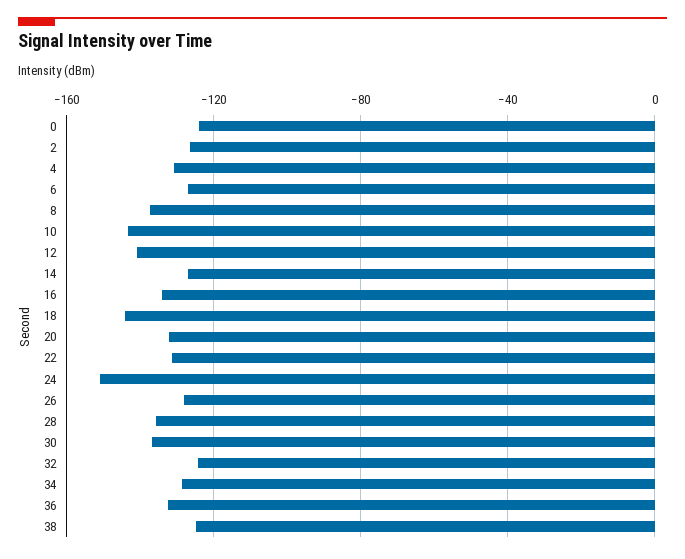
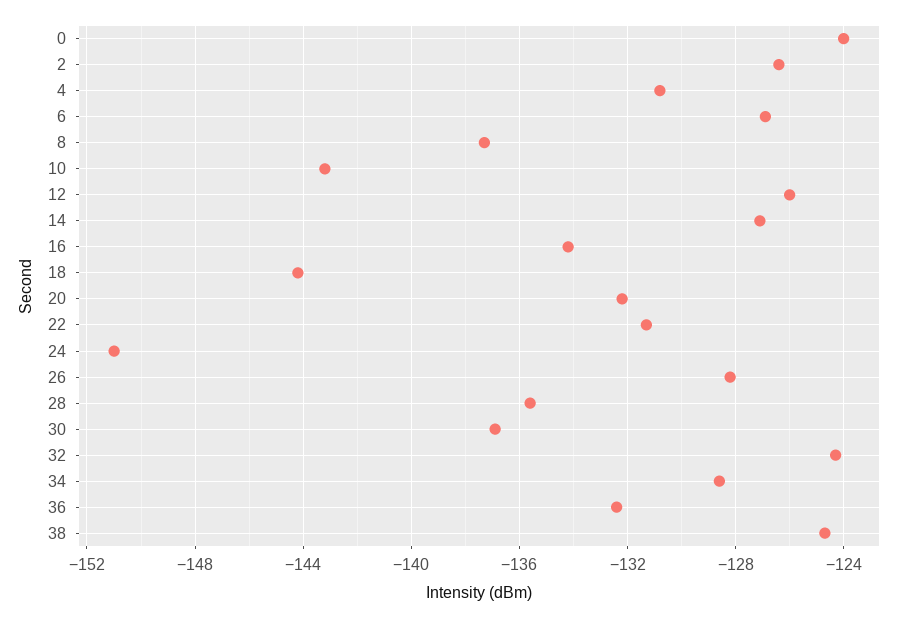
12: -140 -> -126

